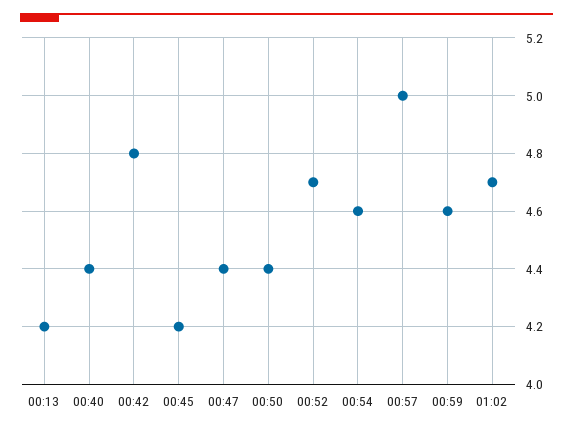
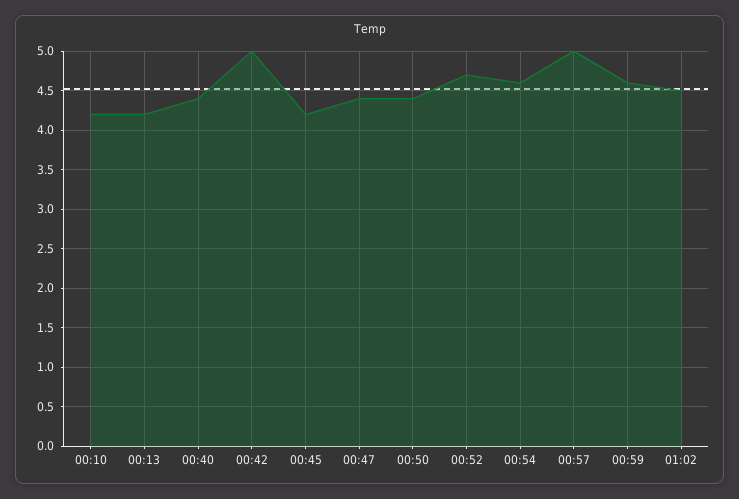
00:42: 4.8 -> 5
01:02: 4.7 -> 4.5
00:10: none -> 4.2

